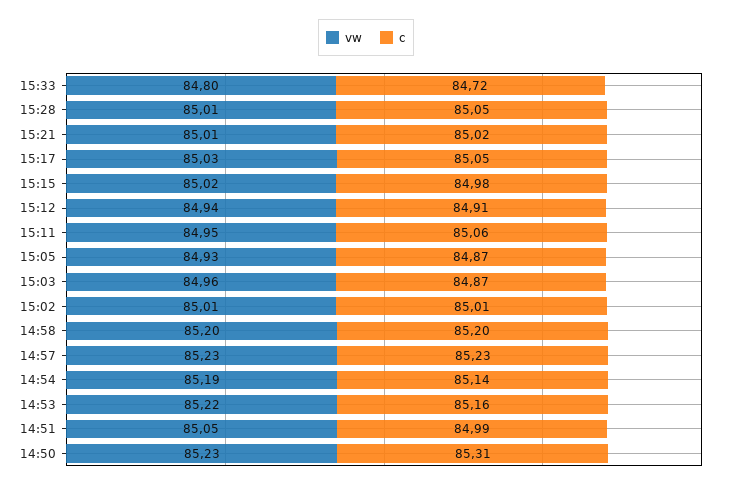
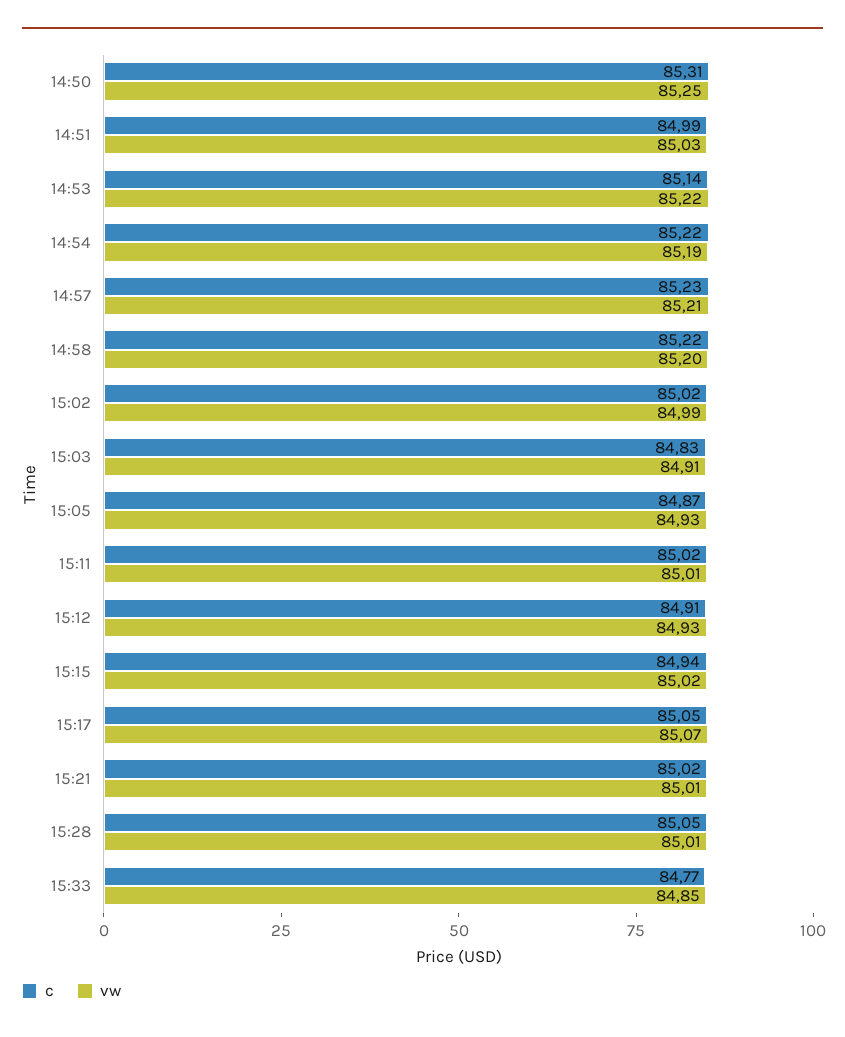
vw, 15:33: 84.8 -> 84.85
c, 15:33: 84.72 -> 84.77
vw, 15:17: 85.03 -> 85.07
c, 15:15: 84.98 -> 84.94
vw, 15:12: 84.94 -> 84.93
vw, 15:11: 84.95 -> 85.01
c, 15:11: 85.06 -> 85.02
vw, 15:03: 84.96 -> 84.91
c, 15:03: 84.87 -> 84.83
vw, 15:02: 85.01 -> 84.99
c, 15:02: 85.01 -> 85.02
c, 14:58: 85.2 -> 85.22
vw, 14:57: 85.23 -> 85.21
c, 14:54: 85.14 -> 85.22
c, 14:53: 85.16 -> 85.14
vw, 14:51: 85.05 -> 85.03
vw, 14:50: 85.23 -> 85.25

